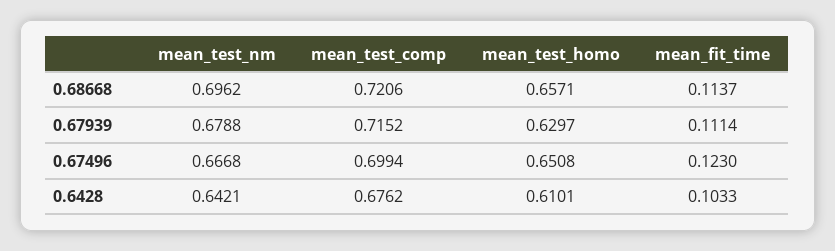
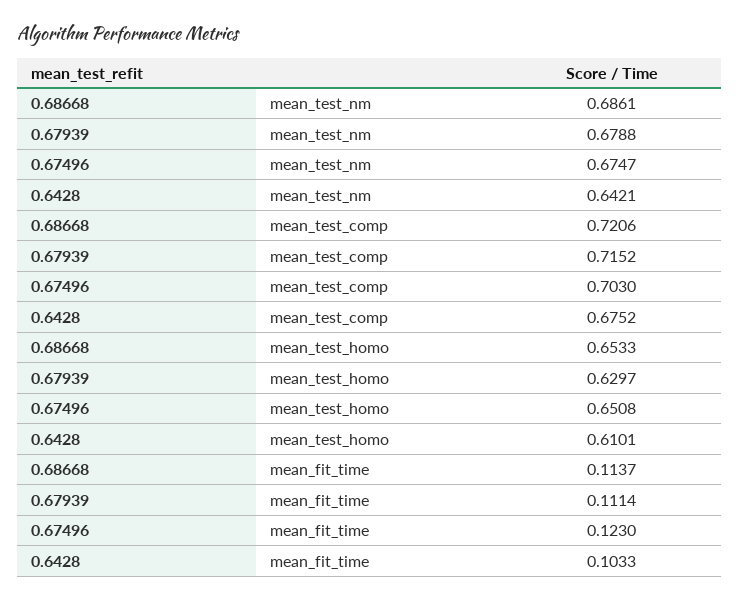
mean_test_nm, 0.68668: 0.6962 -> 0.6861
mean_test_homo, 0.68668: 0.6571 -> 0.6533
mean_test_nm, 0.67496: 0.6668 -> 0.6747
mean_test_comp, 0.67496: 0.6994 -> 0.703
mean_test_comp, 0.6428: 0.6762 -> 0.6752

